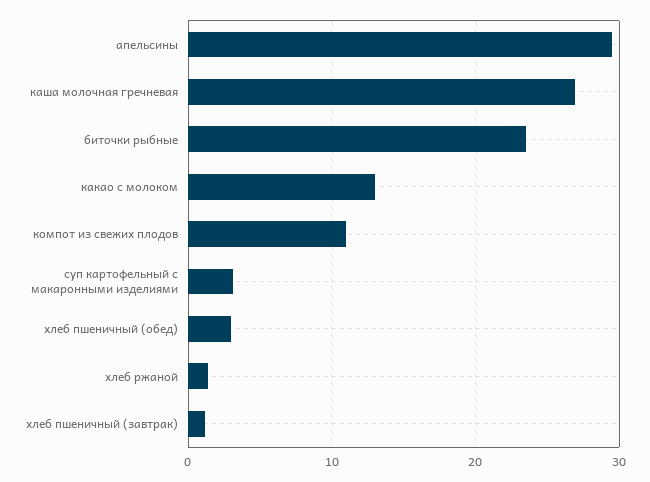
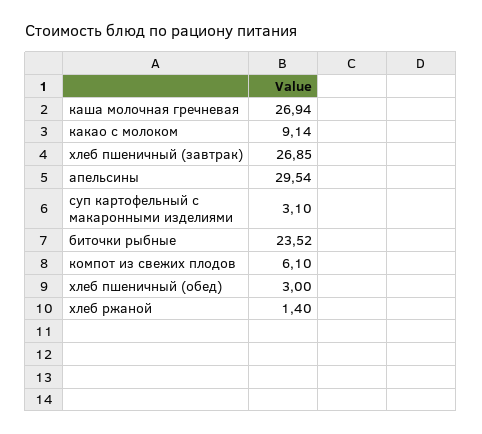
какао с молоком: 13 -> 9.14
компот из свежих плодов: 11 -> 6.1
хлеб пшеничный (завтрак): 1 -> 26.85

